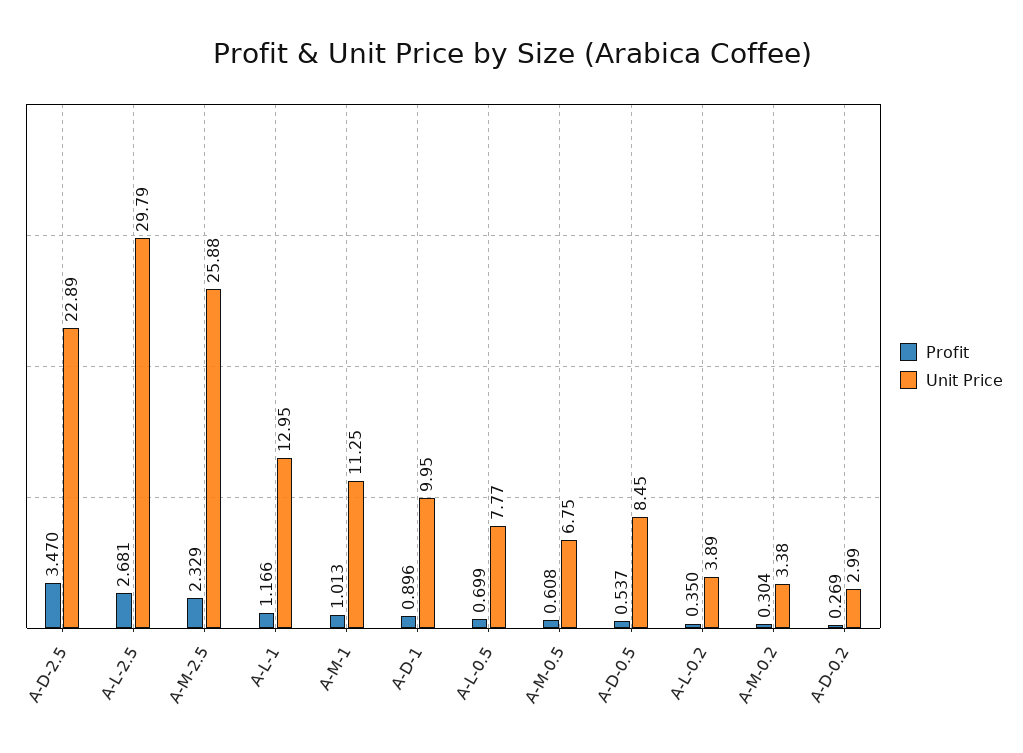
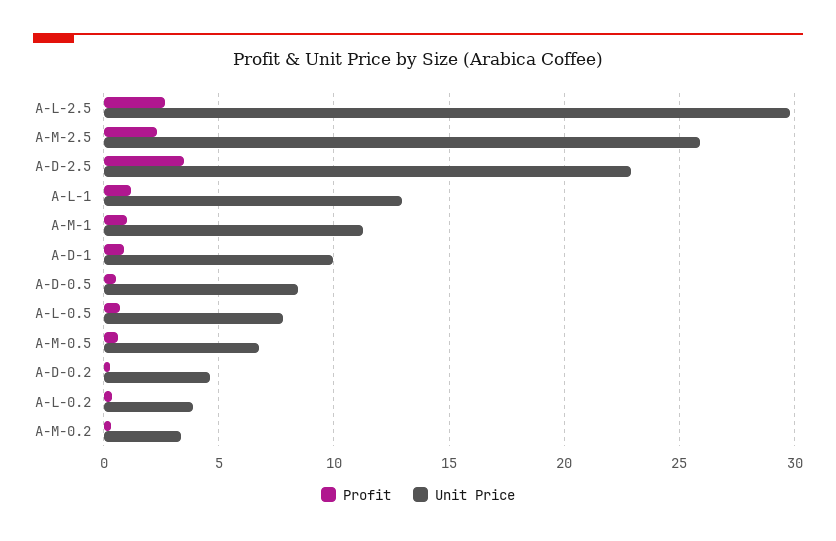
Unit Price, A-D-0.2: 2.99 -> 4.5

